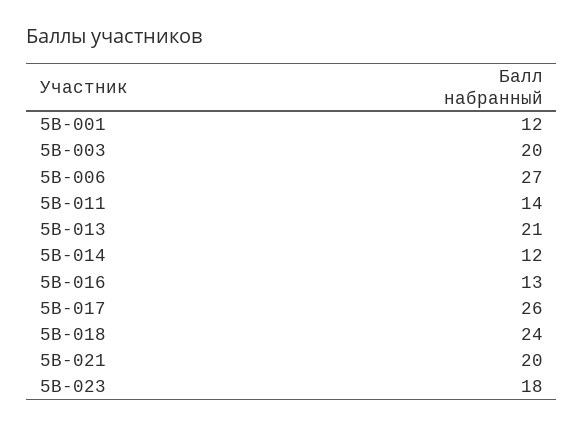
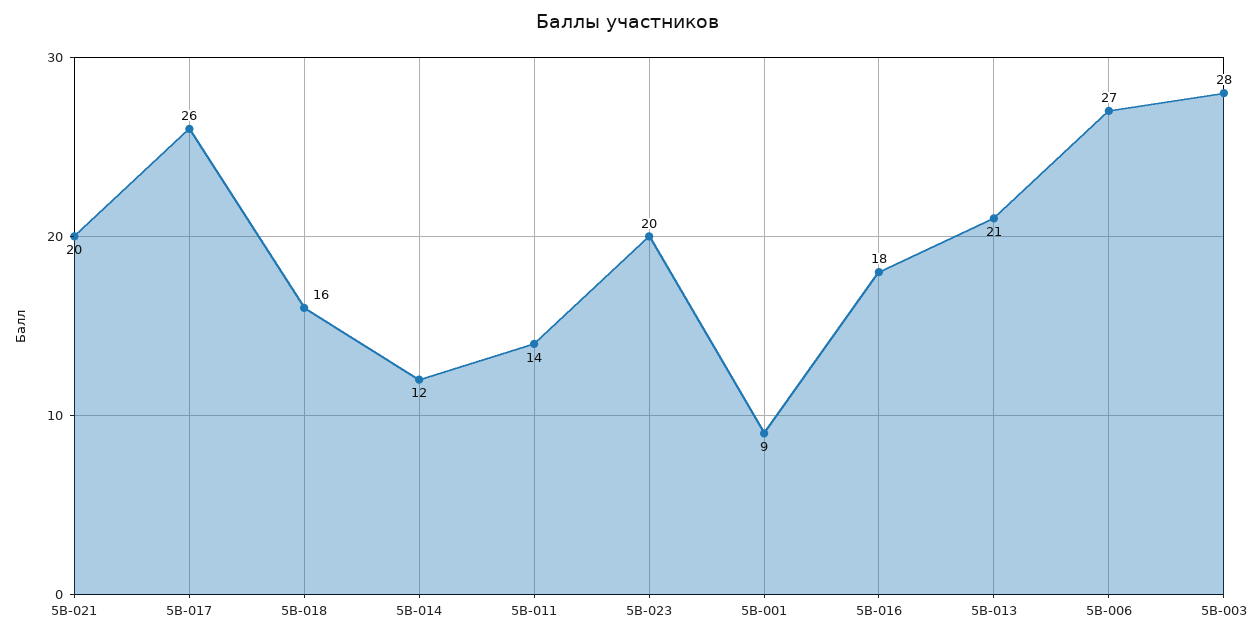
5В-001: 12 -> 9
5В-003: 20 -> 28
5В-016: 13 -> 18
5В-018: 24 -> 16
5В-023: 18 -> 20

